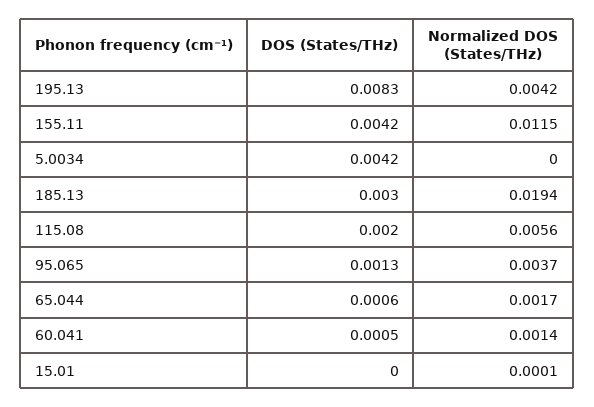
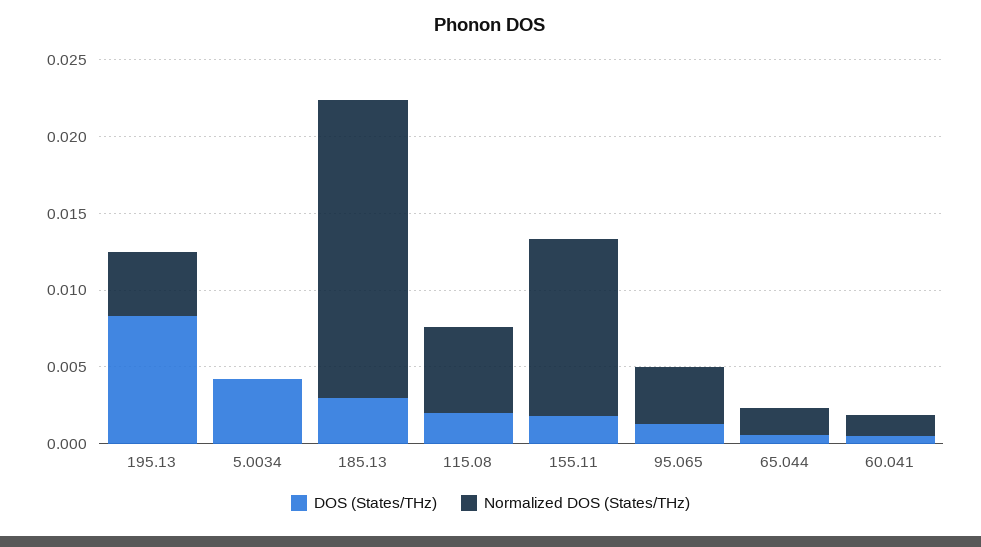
DOS (States/THz), 155.11: 0.0042 -> 0.002
DOS (States/THz), 15.01: 0 -> none
Normalized DOS (States/THz), 15.01: 0.0001 -> none

